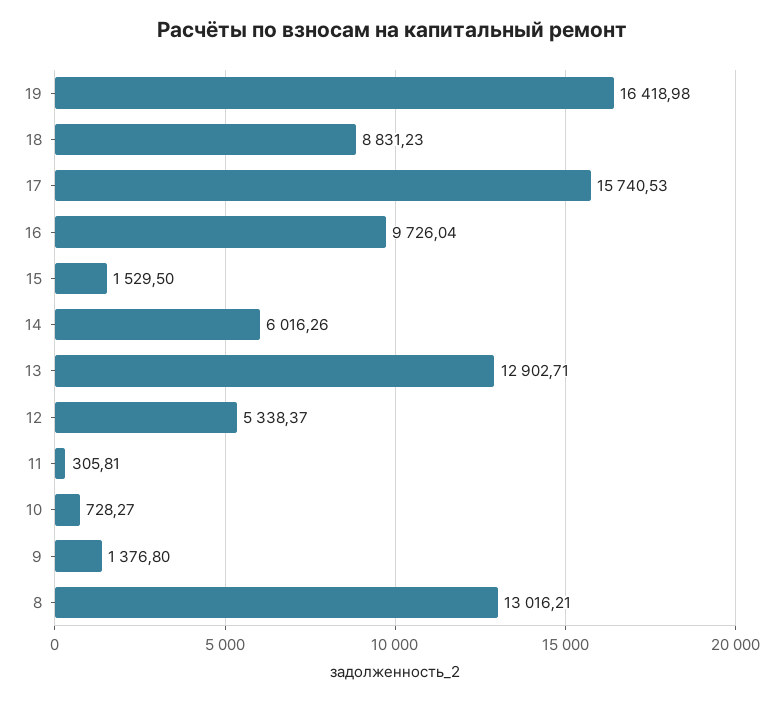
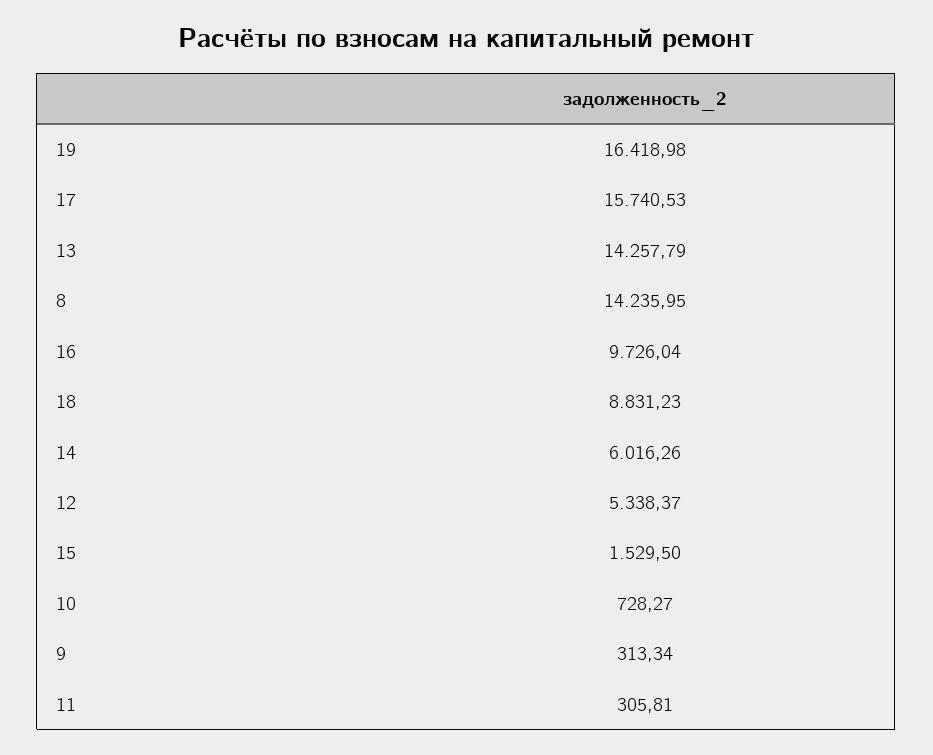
13: 12902.71 -> 14257.79
9: 1376.8 -> 313.34
8: 13016.21 -> 14235.95

